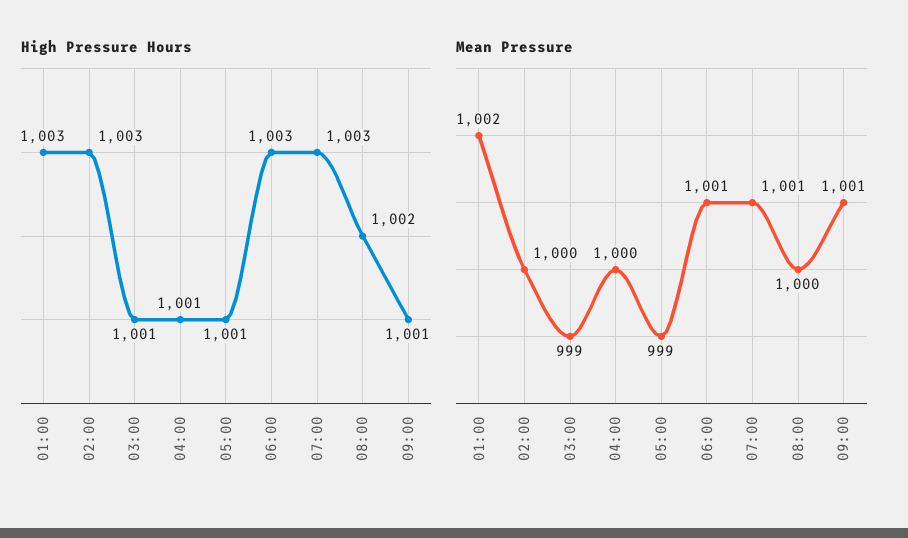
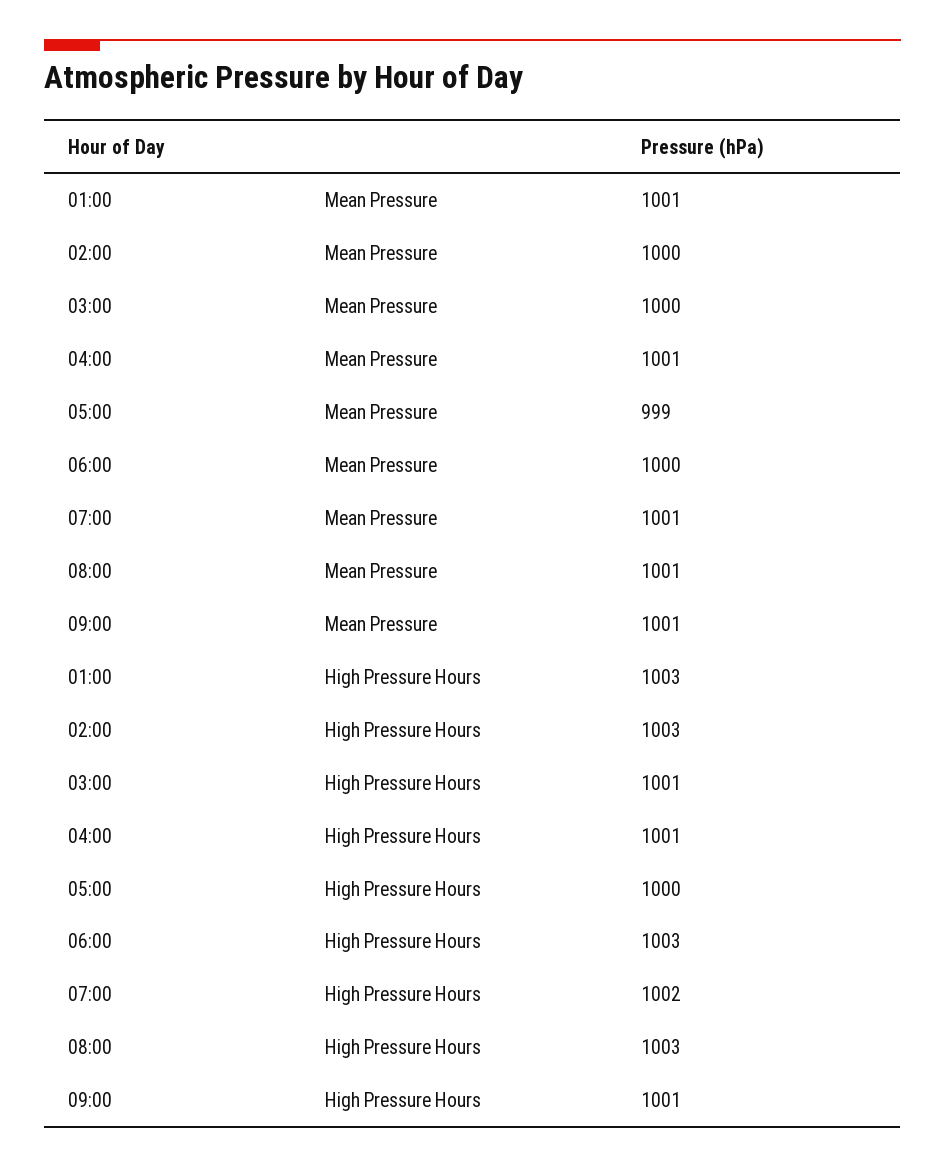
High Pressure Hours, 05:00: 1001 -> 1000
High Pressure Hours, 07:00: 1003 -> 1002
High Pressure Hours, 08:00: 1002 -> 1003
Mean Pressure, 01:00: 1002 -> 1001
Mean Pressure, 03:00: 999 -> 1000
Mean Pressure, 04:00: 1000 -> 1001
Mean Pressure, 06:00: 1001 -> 1000
Mean Pressure, 08:00: 1000 -> 1001

